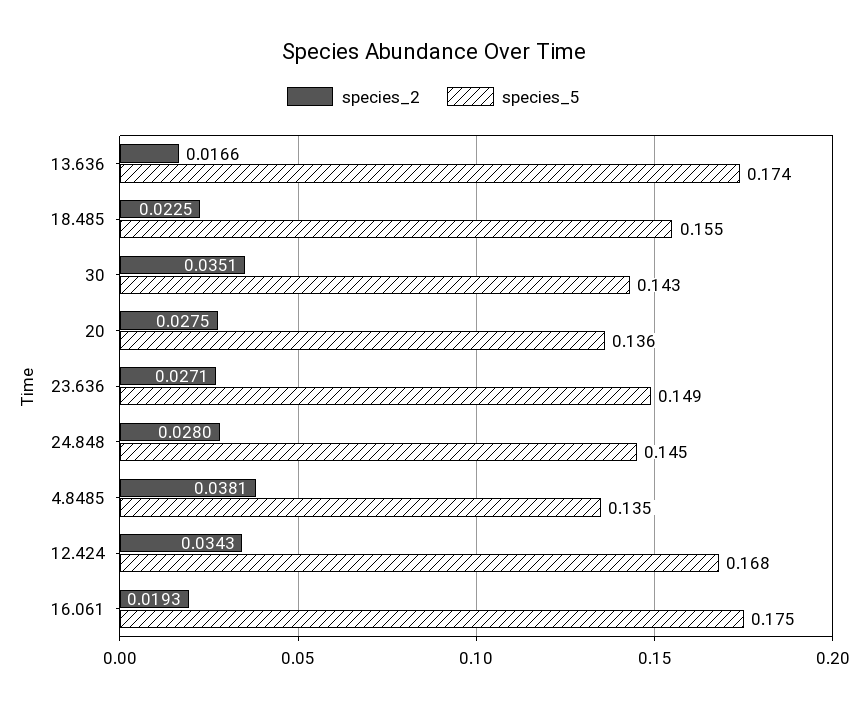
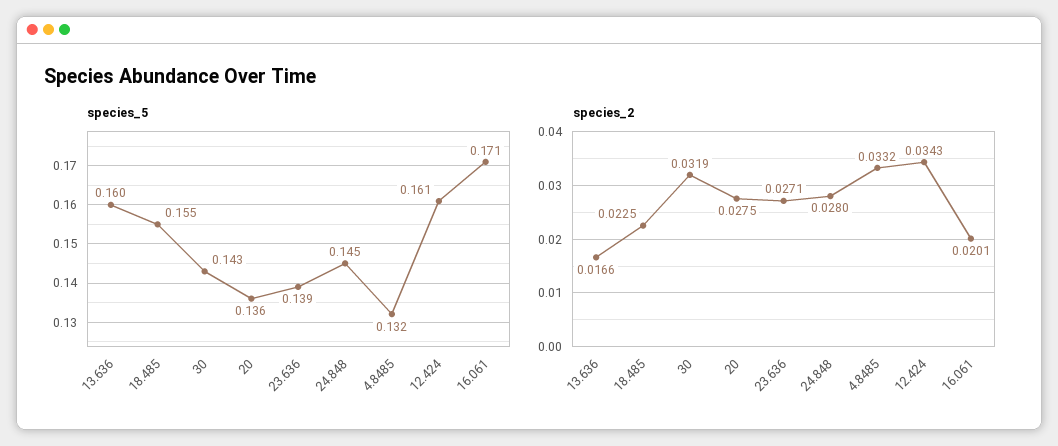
species_5, 13.636: 0.174 -> 0.16
species_2, 30: 0.0351 -> 0.0319
species_5, 23.636: 0.149 -> 0.139
species_2, 4.8485: 0.0381 -> 0.0332
species_5, 4.8485: 0.135 -> 0.132
species_5, 12.424: 0.168 -> 0.161
species_2, 16.061: 0.0193 -> 0.0201
species_5, 16.061: 0.175 -> 0.171

